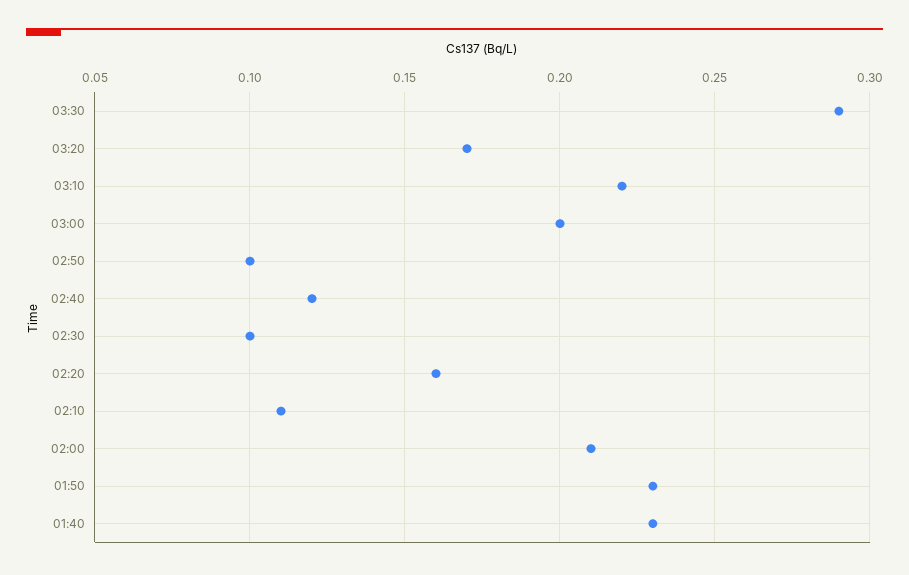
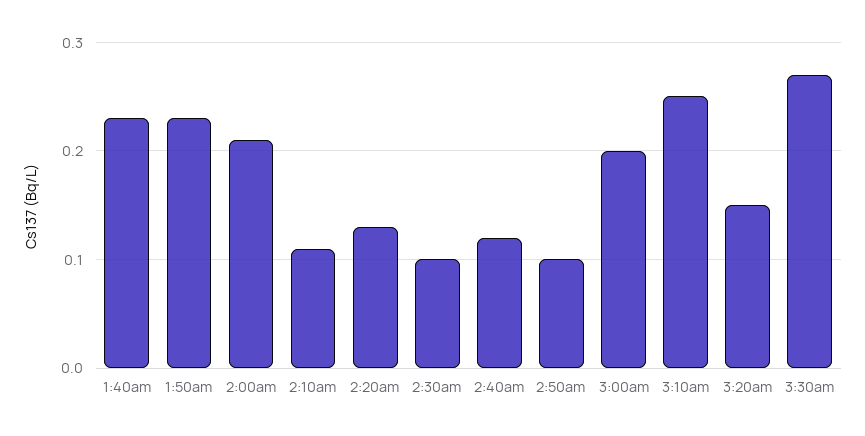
03:30: 0.29 -> 0.27
03:20: 0.17 -> 0.15
03:10: 0.22 -> 0.25
02:20: 0.16 -> 0.13

